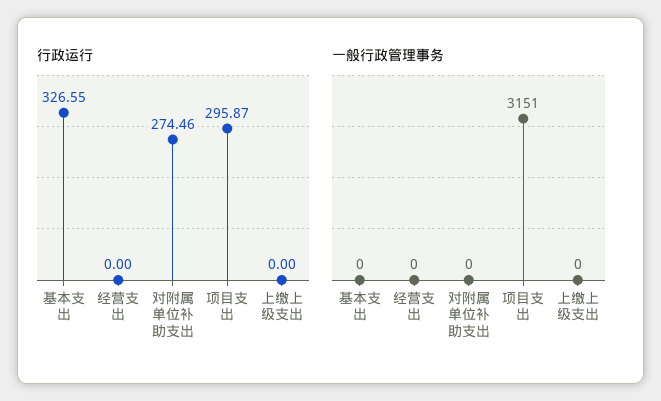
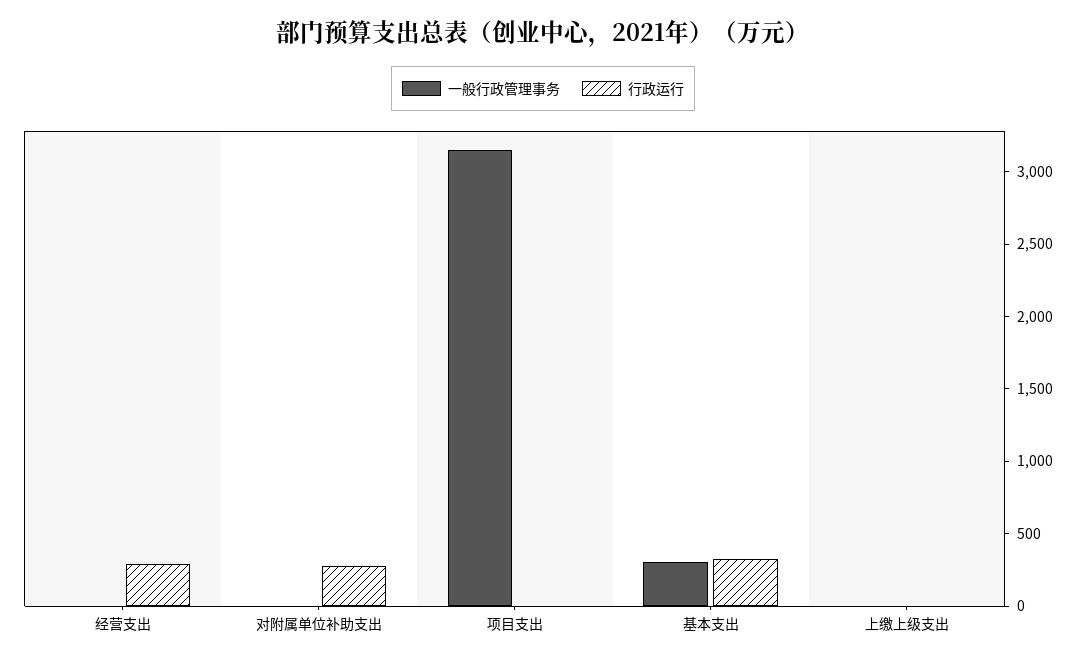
行政运行, 经营支出: 0 -> 300
行政运行, 项目支出: 295.87 -> 0
一般行政管理事务, 基本支出: 0 -> 300

